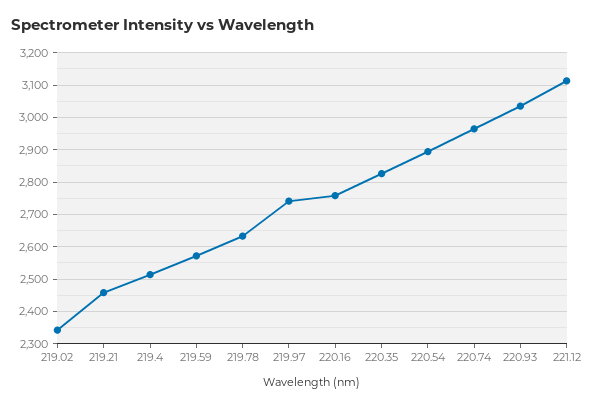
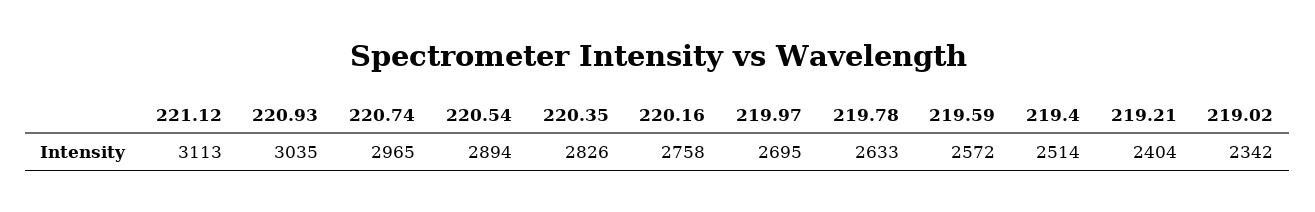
219.21: 2460 -> 2404
219.97: 2740 -> 2695

